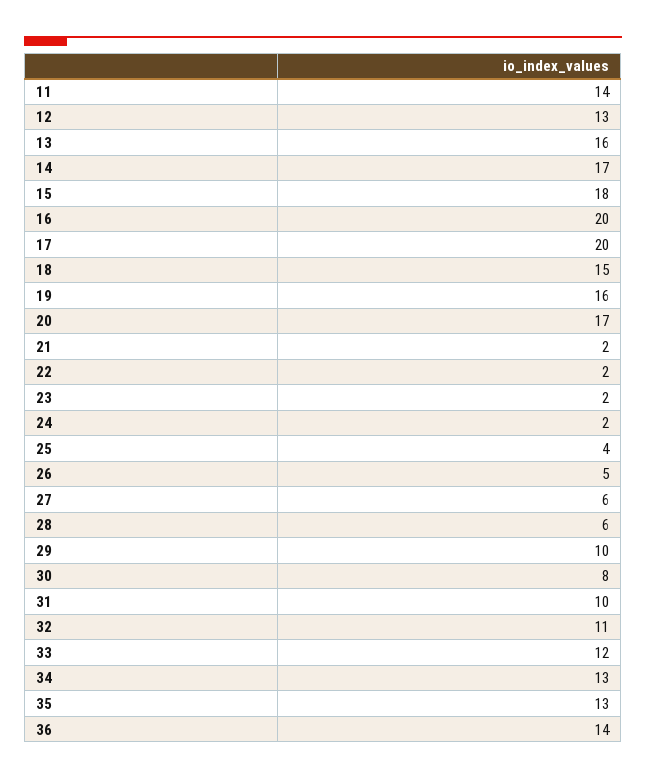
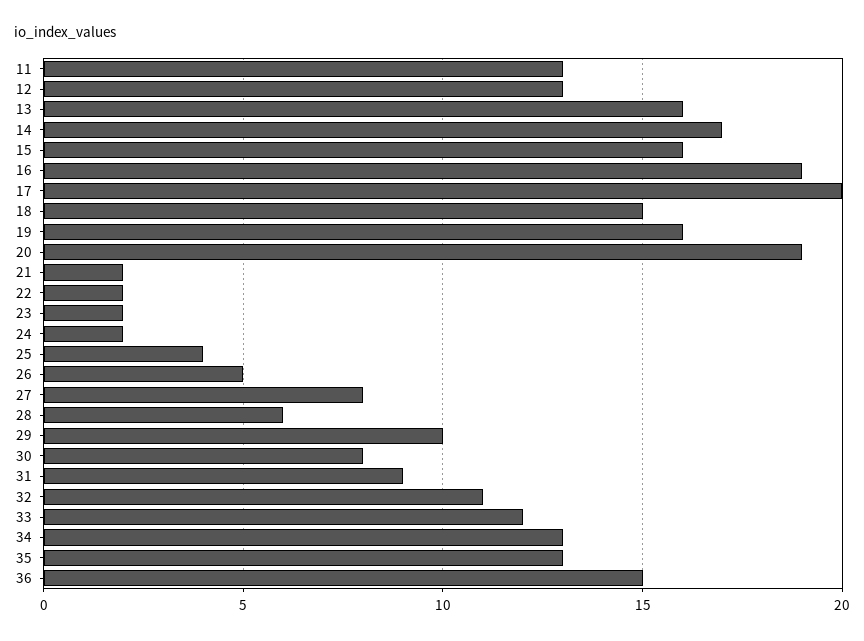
11: 14 -> 13
15: 18 -> 16
16: 20 -> 19
20: 17 -> 19
27: 6 -> 8
31: 10 -> 9
36: 14 -> 15

